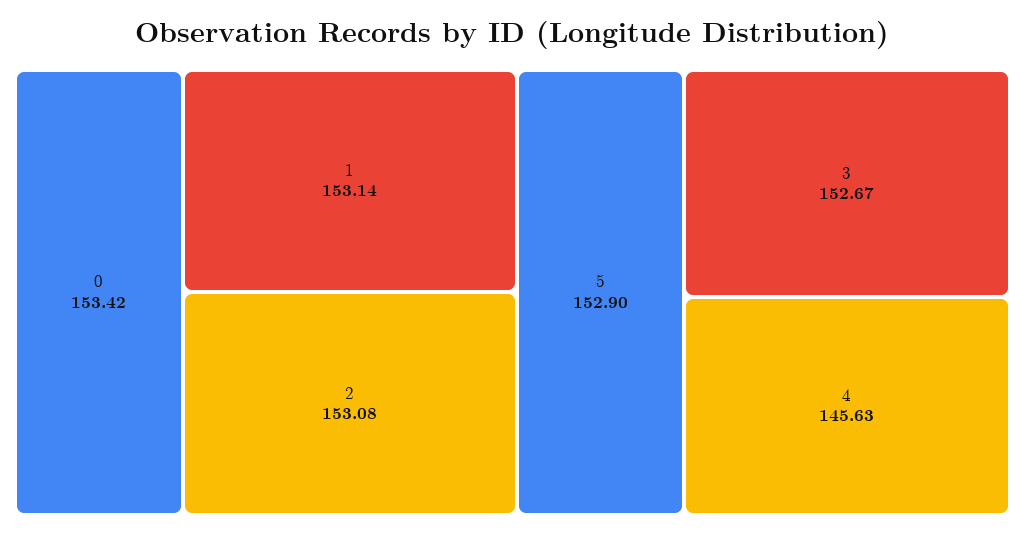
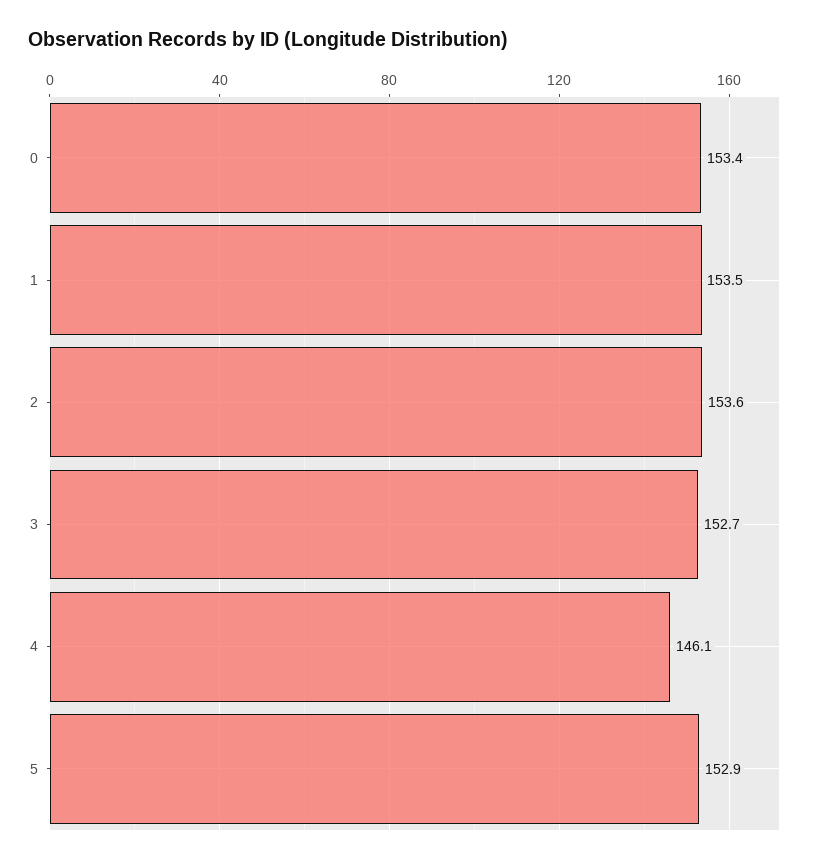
1: 153.14 -> 153.5
2: 153.08 -> 153.6
4: 145.63 -> 146.1

